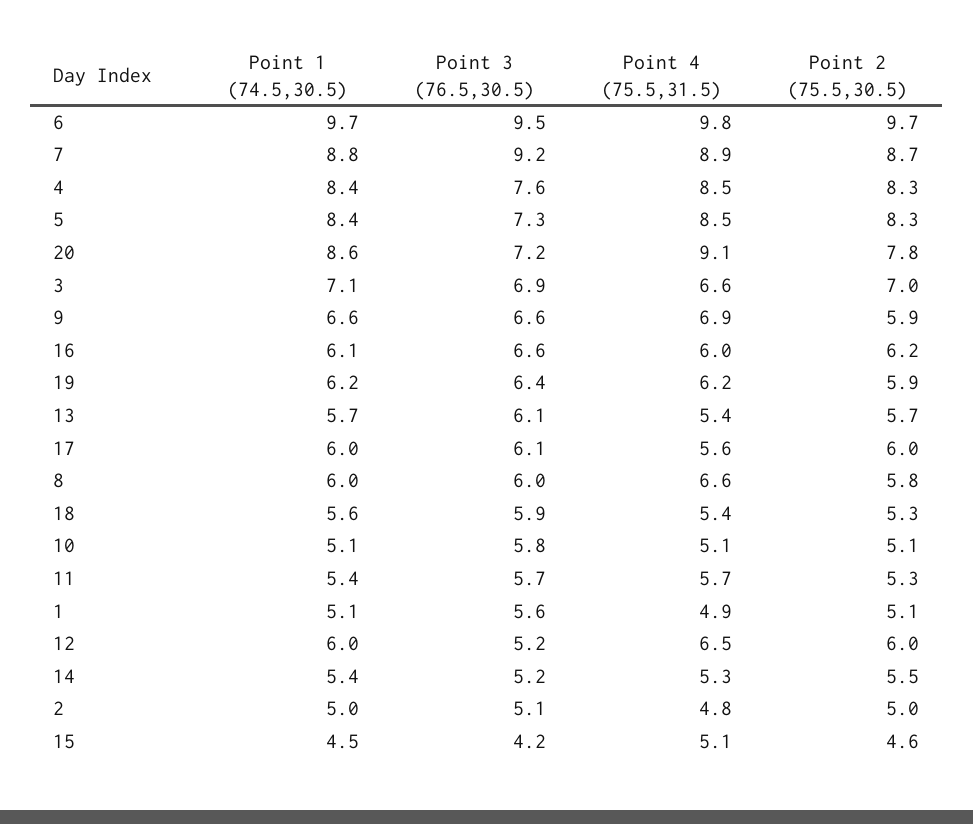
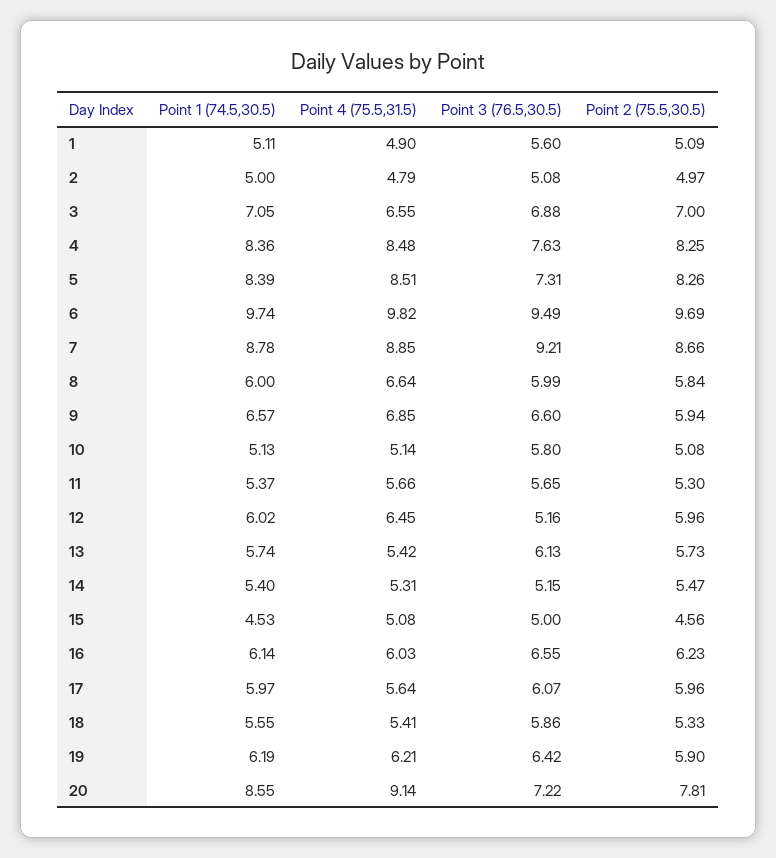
Point 3 (76.5,30.5), 15: 4.2 -> 5

